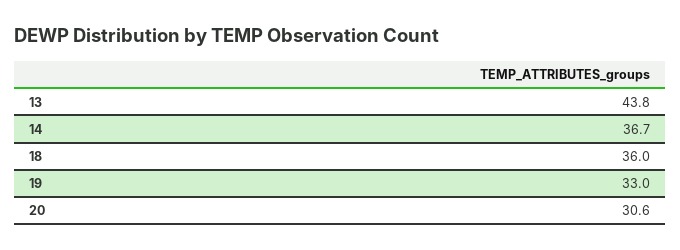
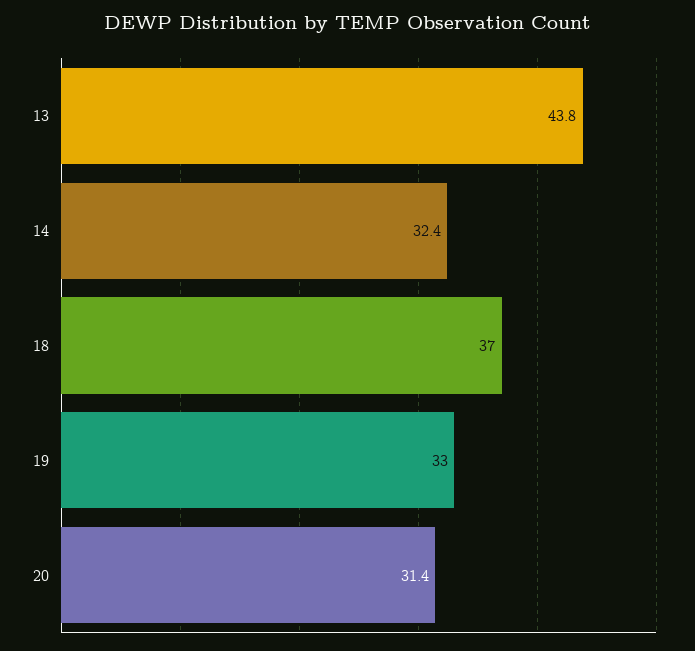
14: 36.7 -> 32.4
18: 36 -> 37
20: 30.6 -> 31.4

